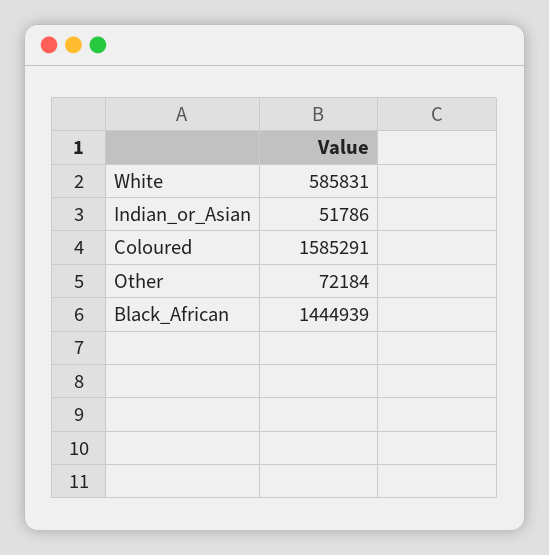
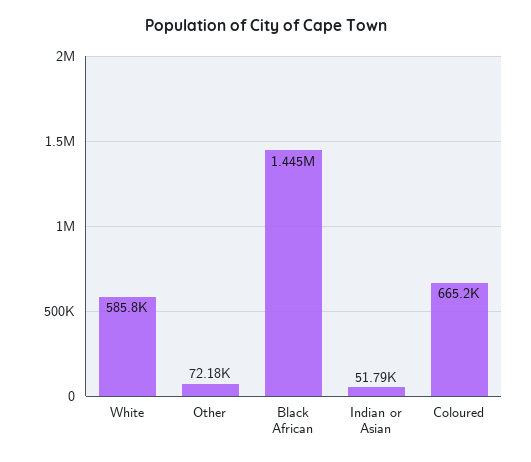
Coloured: 1585291 -> 665200

